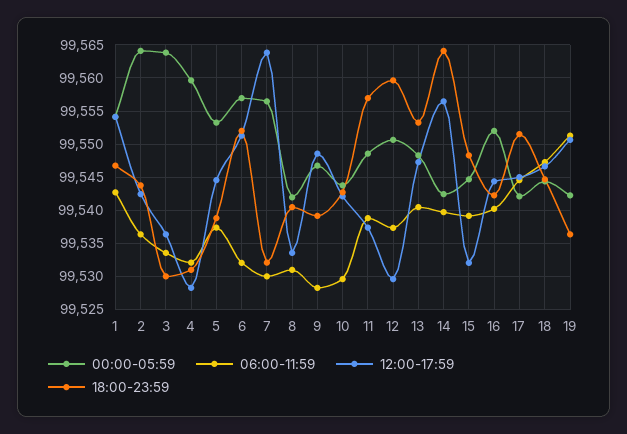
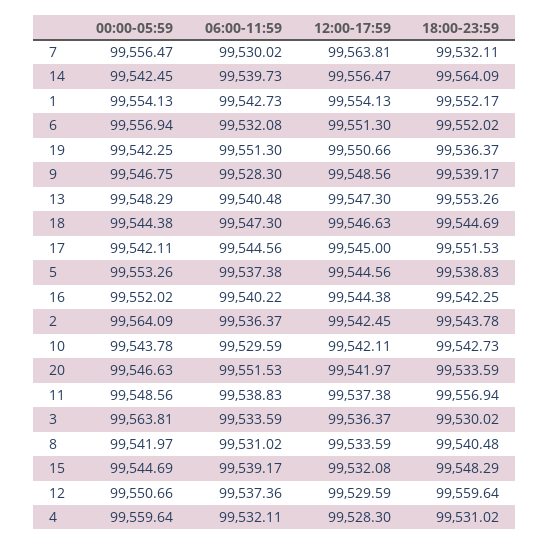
18:00-23:59, 1: 99547 -> 99552.17
00:00-05:59, 20: none -> 99546.63
06:00-11:59, 20: none -> 99551.53
12:00-17:59, 20: none -> 99541.97
18:00-23:59, 20: none -> 99533.59

